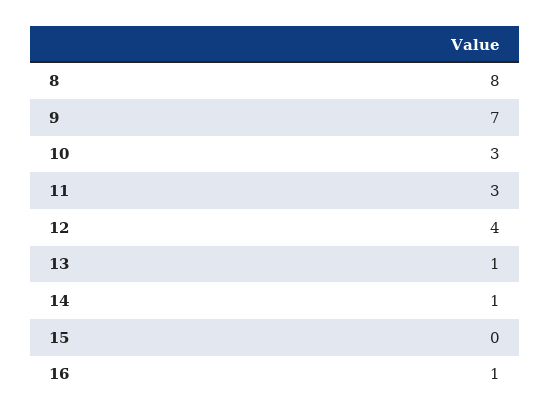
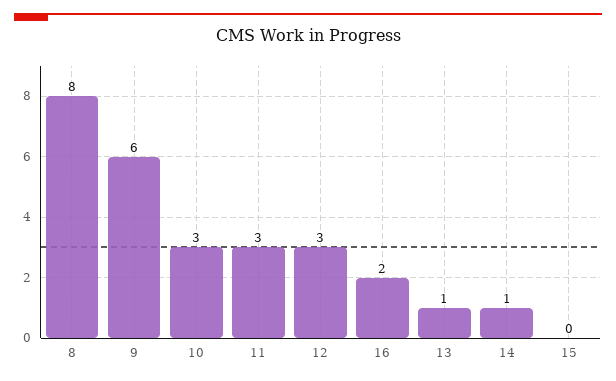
9: 7 -> 6
12: 4 -> 3
16: 1 -> 2

